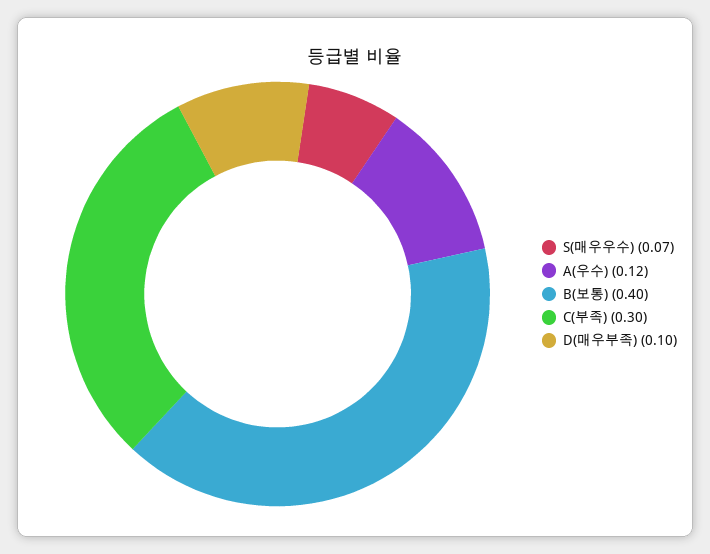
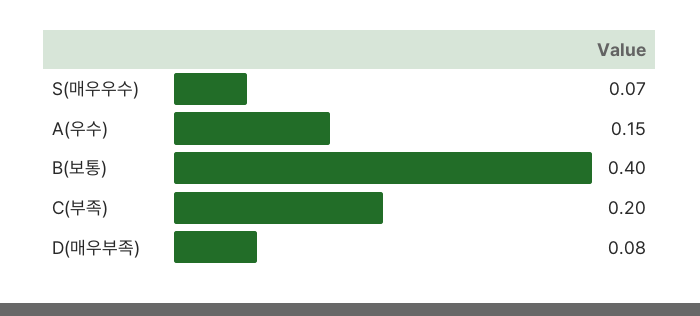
A(우수): 0.12 -> 0.15
C(부족): 0.3 -> 0.2
D(매우부족): 0.1 -> 0.08

